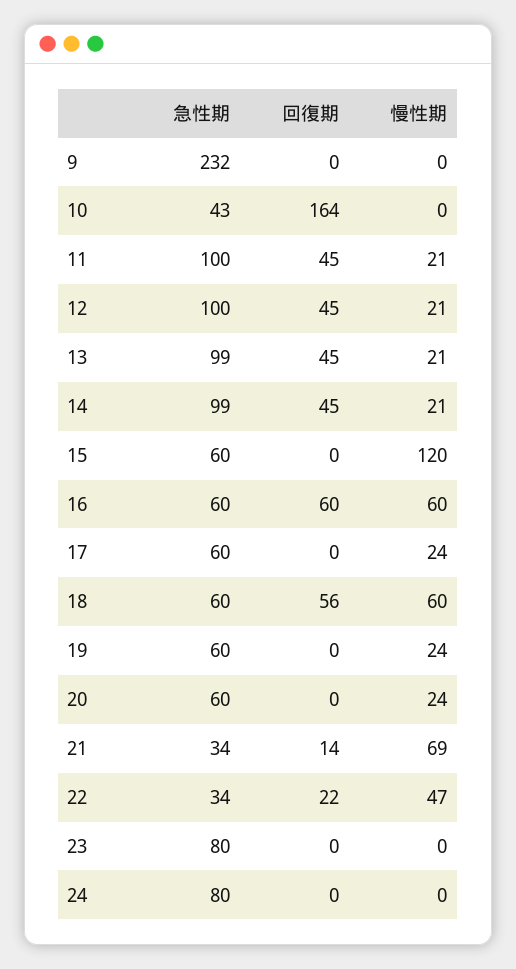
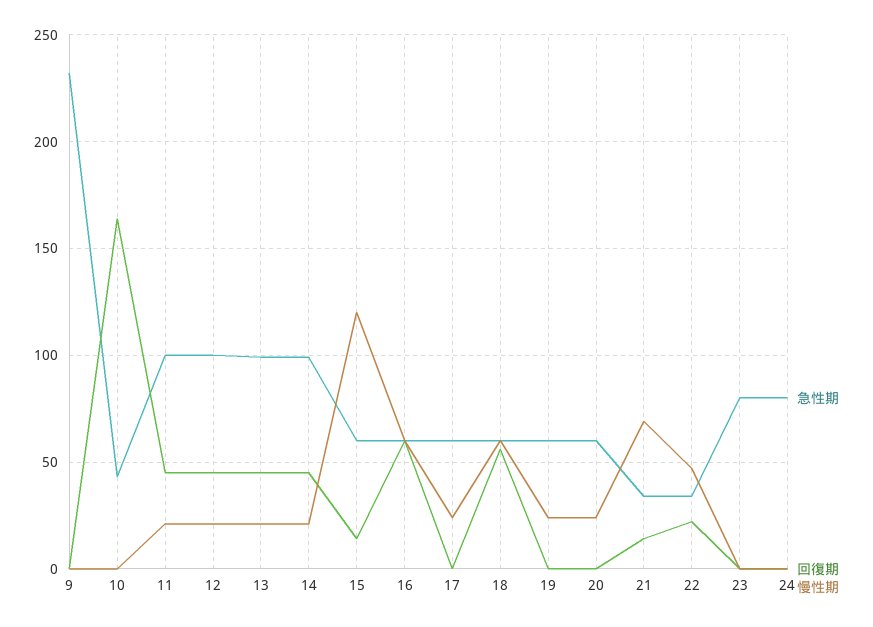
回復期, 15: 0 -> 15

